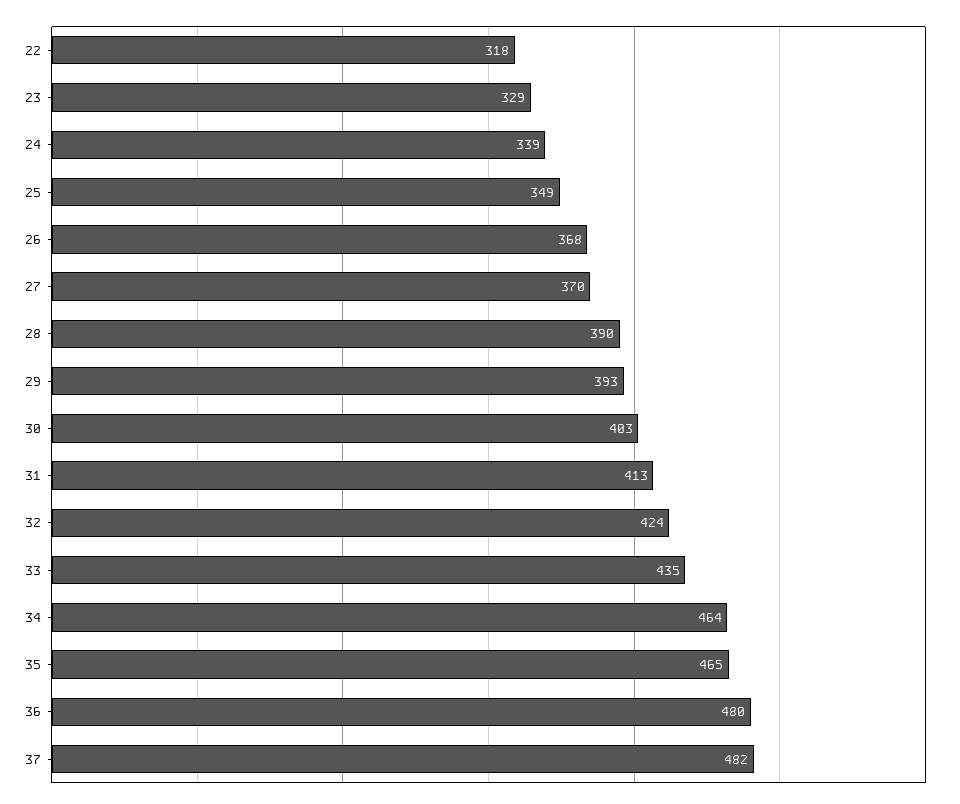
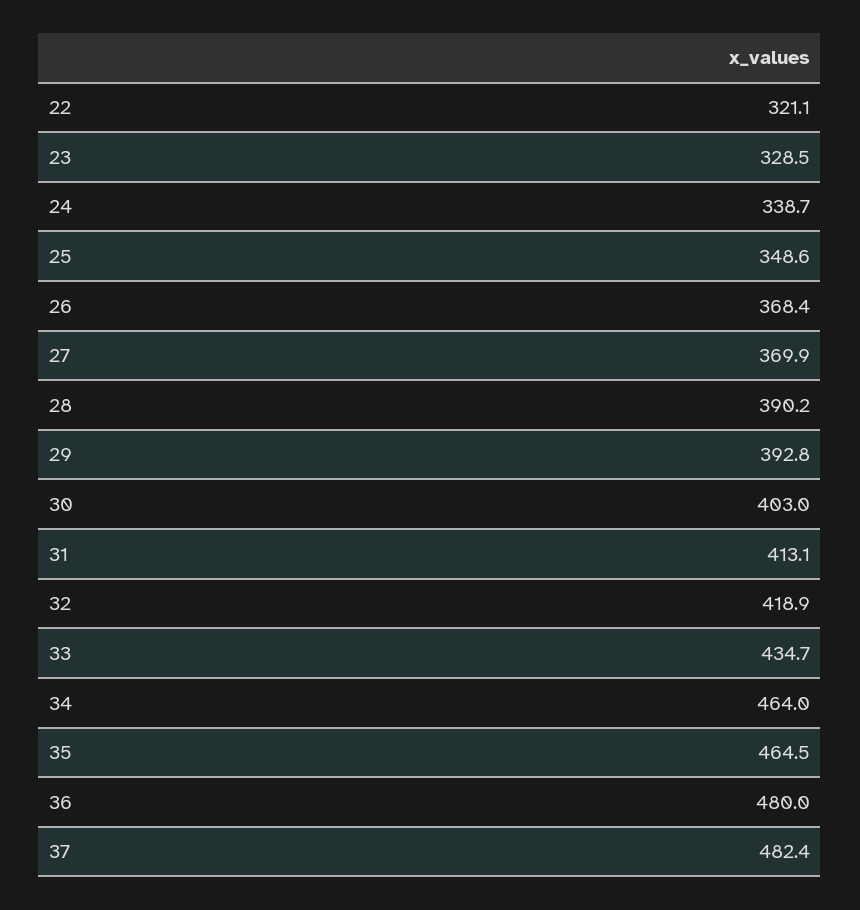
22: 318 -> 321.1
32: 424 -> 418.9

